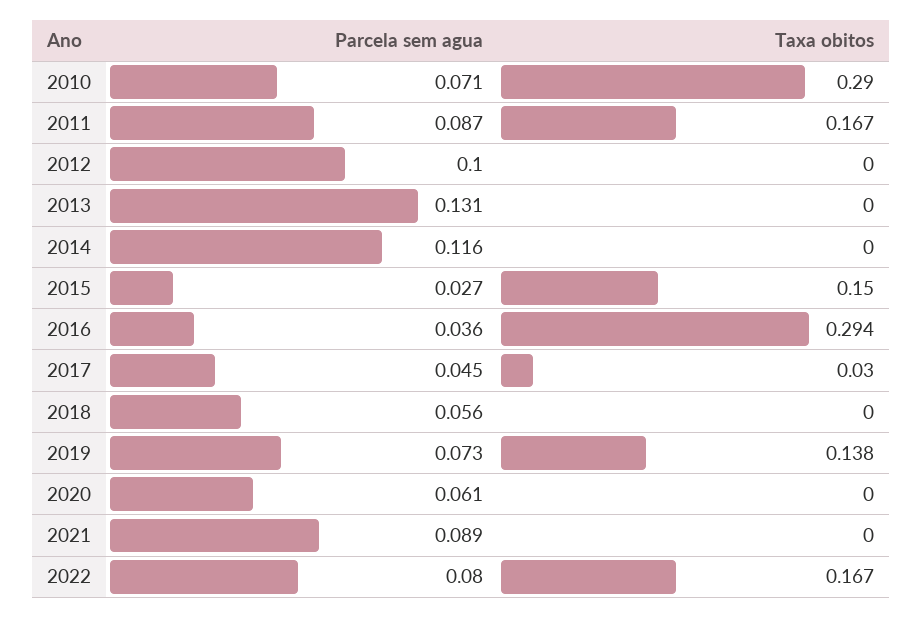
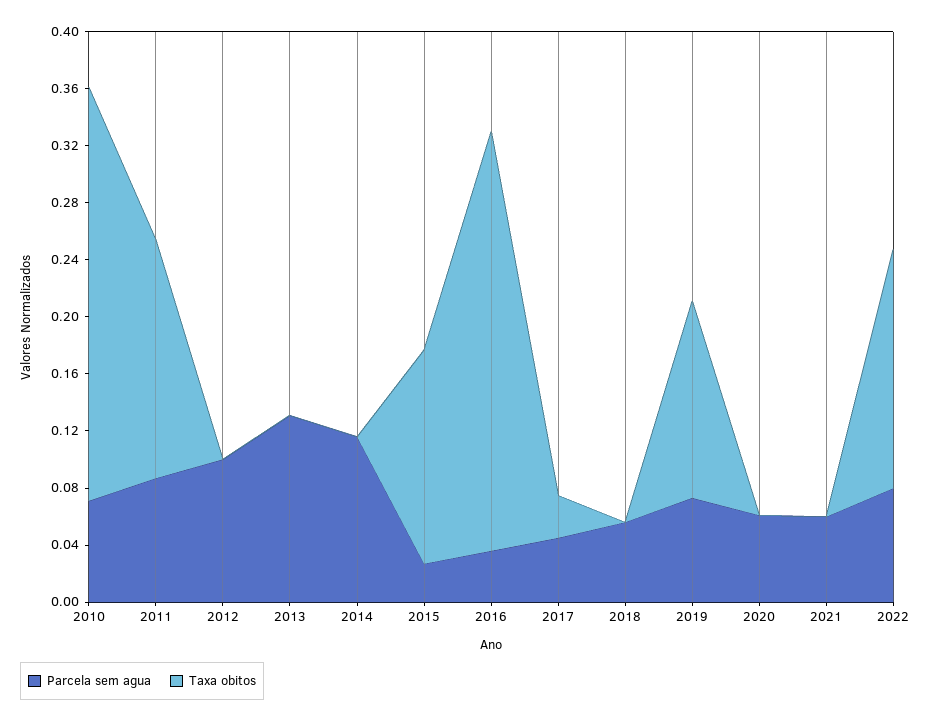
Parcela sem agua, 2021: 0.089 -> 0.06

